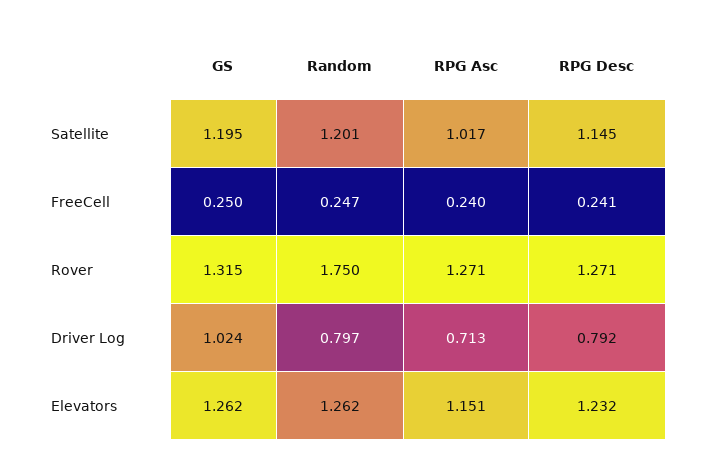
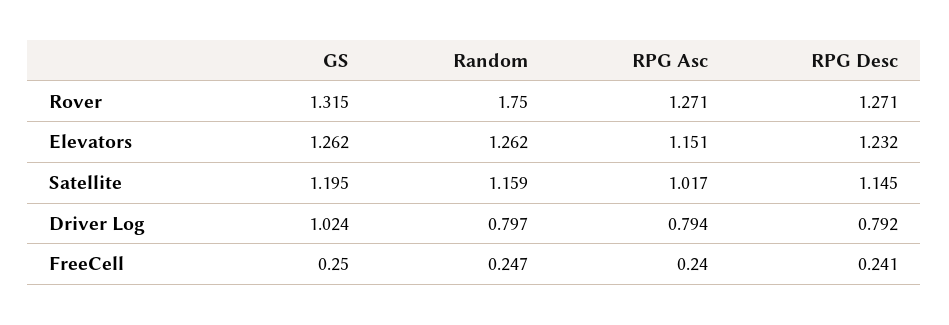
Random, Satellite: 1.201 -> 1.159
RPG Asc, Driver Log: 0.713 -> 0.794

